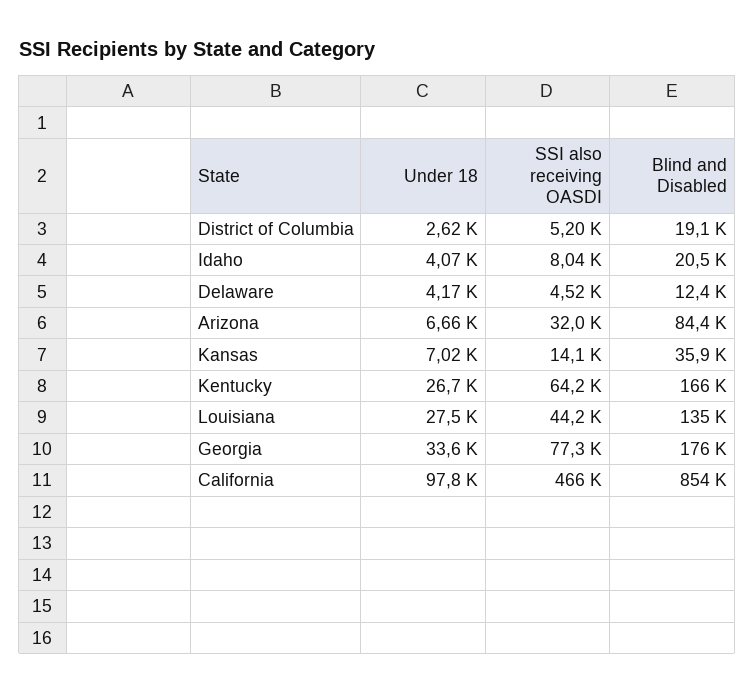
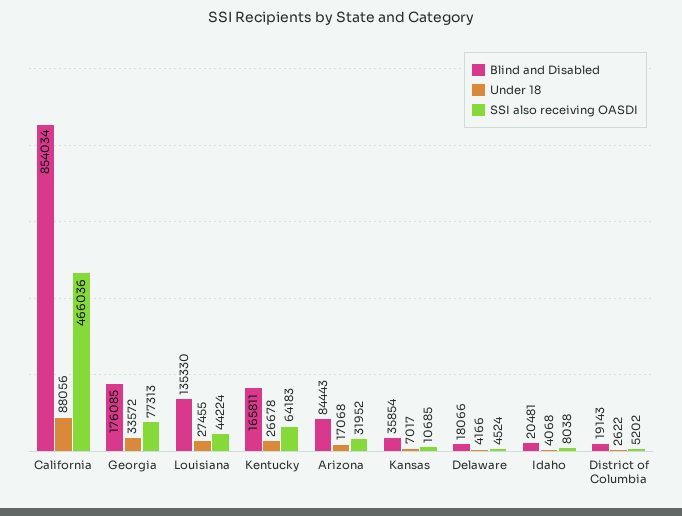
Blind and Disabled, Delaware: 12400 -> 18066
Under 18, Arizona: 6660 -> 17068
SSI also receiving OASDI, Kansas: 14100 -> 10685
Under 18, California: 97800 -> 88056

